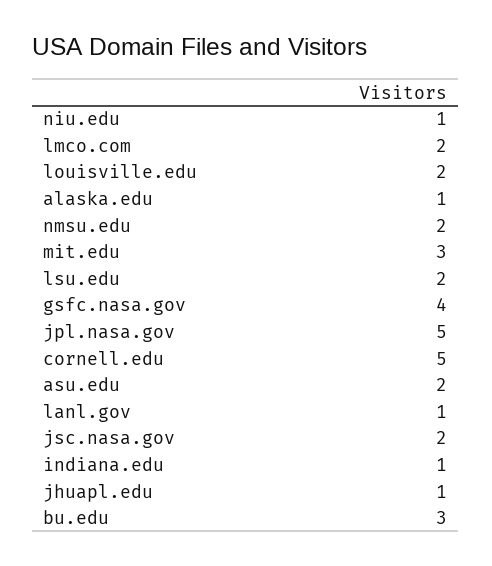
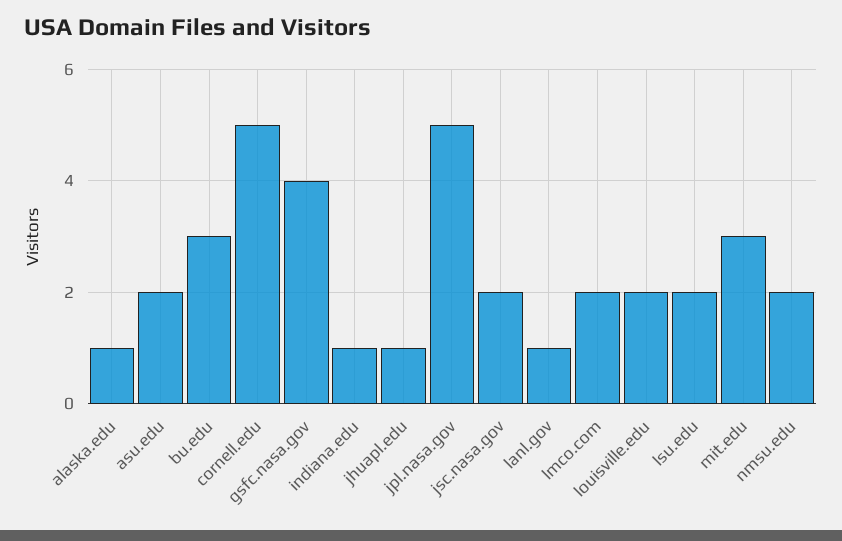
niu.edu: 1 -> none

